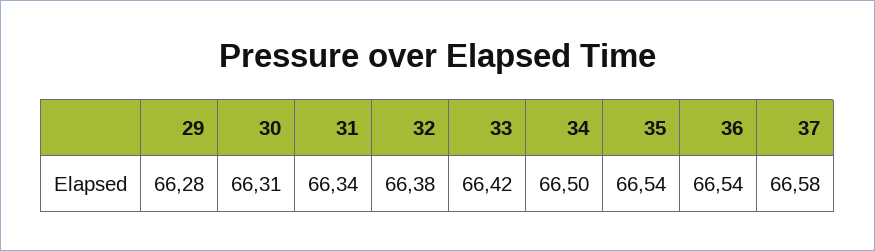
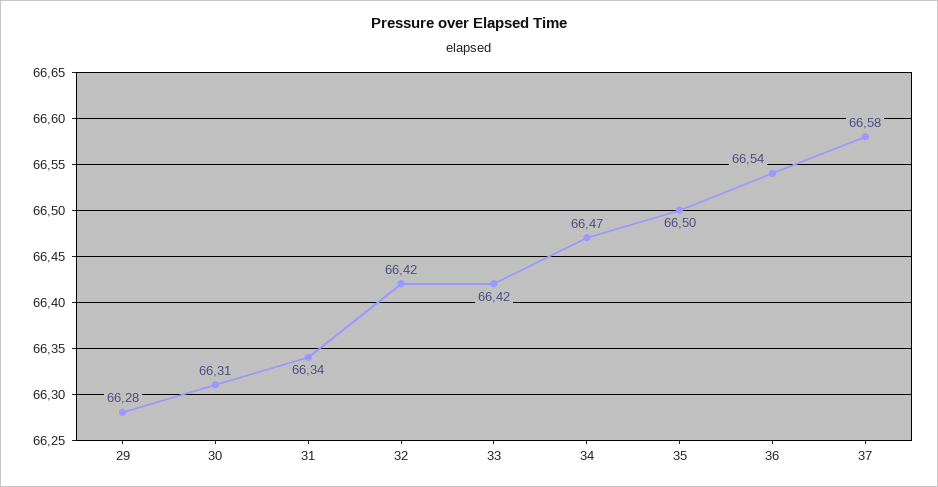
32: 66.38 -> 66.42
34: 66.5 -> 66.47
35: 66.54 -> 66.5

